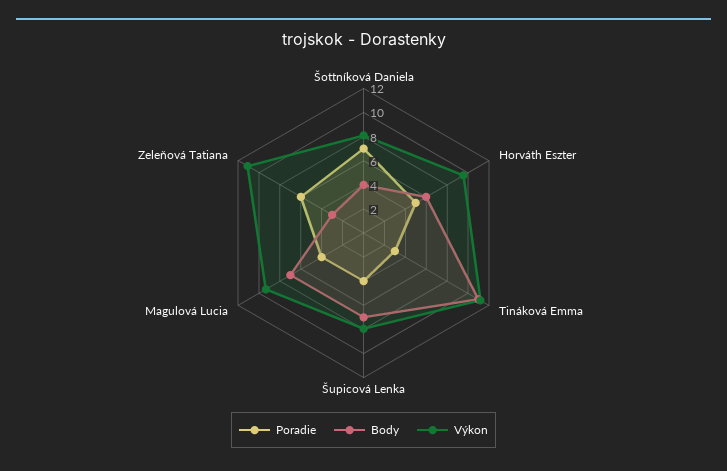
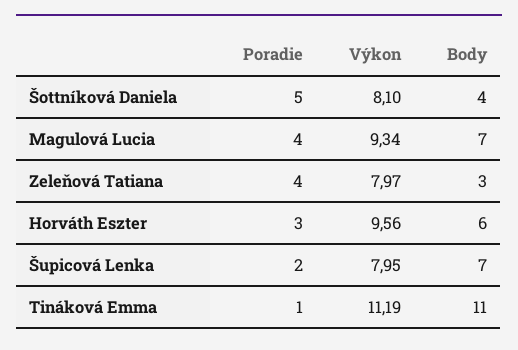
Poradie, Šottníková Daniela: 7 -> 5
Poradie, Horváth Eszter: 5 -> 3
Poradie, Tináková Emma: 3 -> 1
Poradie, Šupicová Lenka: 4 -> 2
Poradie, Zeleňová Tatiana: 6 -> 4
Výkon, Zeleňová Tatiana: 11 -> 7.97

